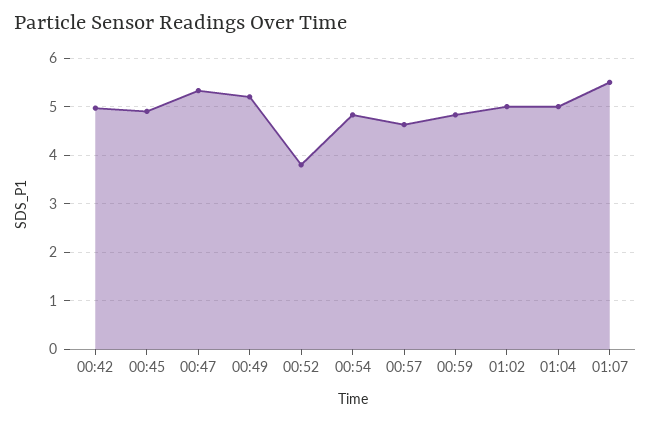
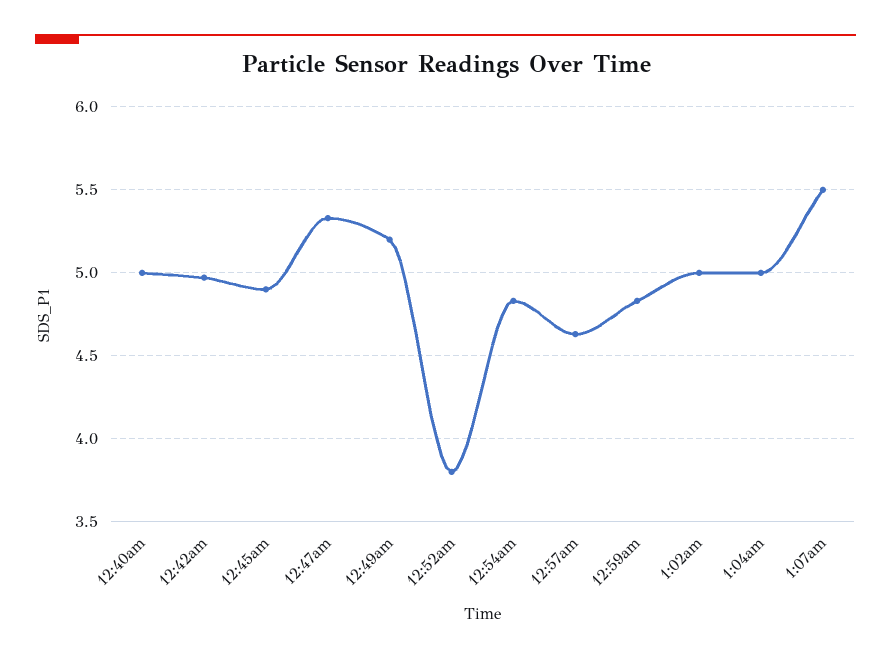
12:40am: none -> 5

